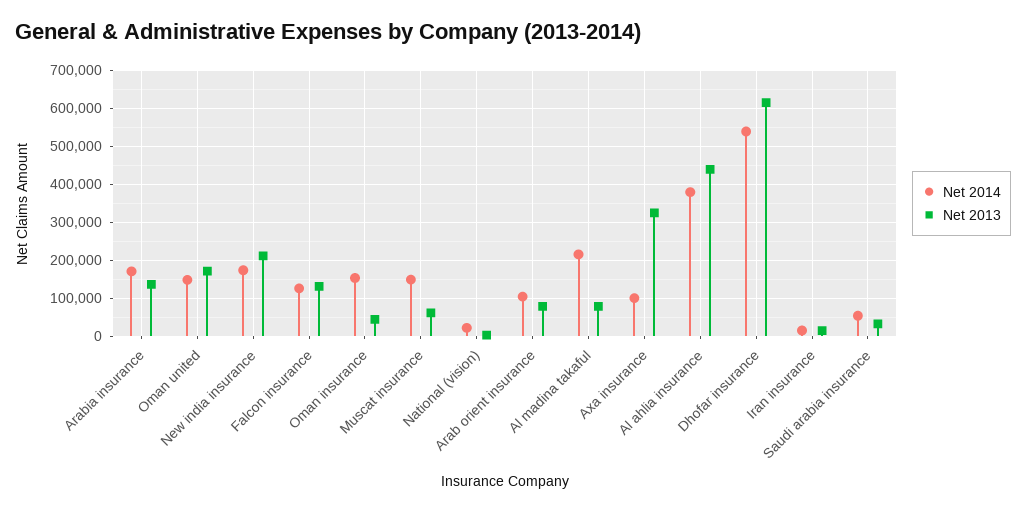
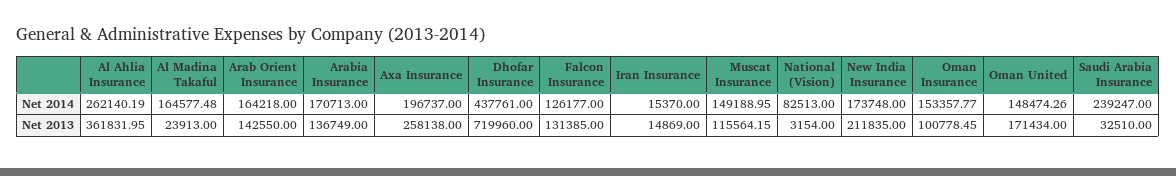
Net 2013, Oman insurance: 40000 -> 100778.45
Net 2013, Muscat insurance: 60000 -> 115564.15
Net 2014, National (vision): 20000 -> 82513
Net 2014, Arab orient insurance: 100000 -> 164218
Net 2013, Arab orient insurance: 80000 -> 142550
Net 2014, Al madina takaful: 220000 -> 164577.48
Net 2013, Al madina takaful: 80000 -> 23913
Net 2014, Axa insurance: 100000 -> 196737
Net 2013, Axa insurance: 320000 -> 258138
Net 2014, Al ahlia insurance: 380000 -> 262140.19
Net 2013, Al ahlia insurance: 440000 -> 361831.95
Net 2014, Dhofar insurance: 540000 -> 437761
Net 2013, Dhofar insurance: 620000 -> 719960
Net 2014, Saudi arabia insurance: 60000 -> 239247

